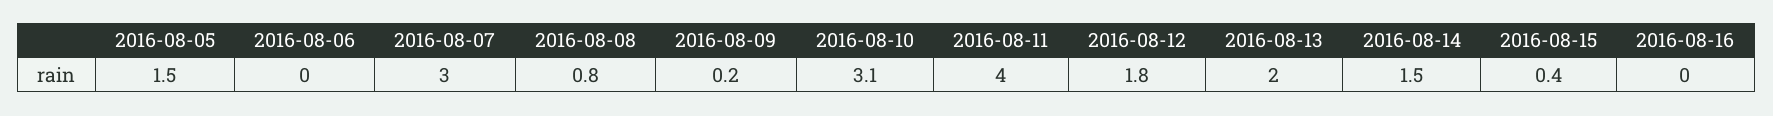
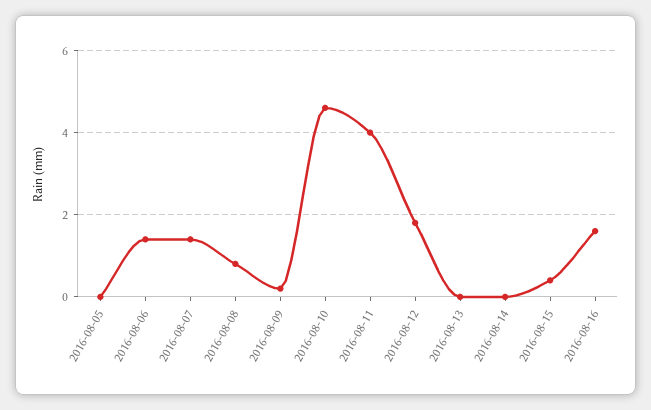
2016-08-05: 1.5 -> 0
2016-08-06: 0 -> 1.5
2016-08-07: 3 -> 1.5
2016-08-10: 3.1 -> 4.5
2016-08-13: 2 -> 0
2016-08-14: 1.5 -> 0
2016-08-16: 0 -> 1.5

